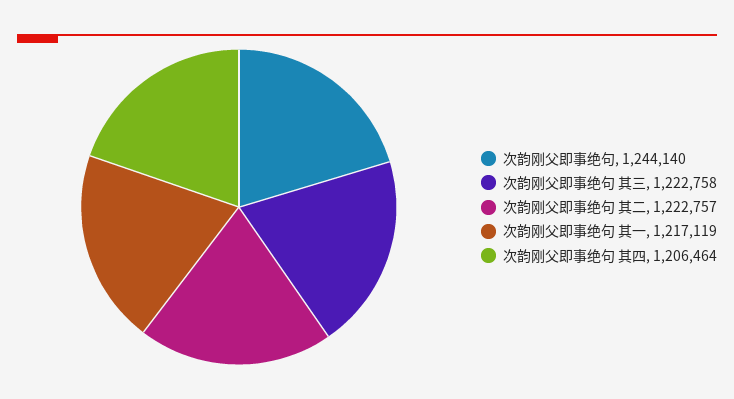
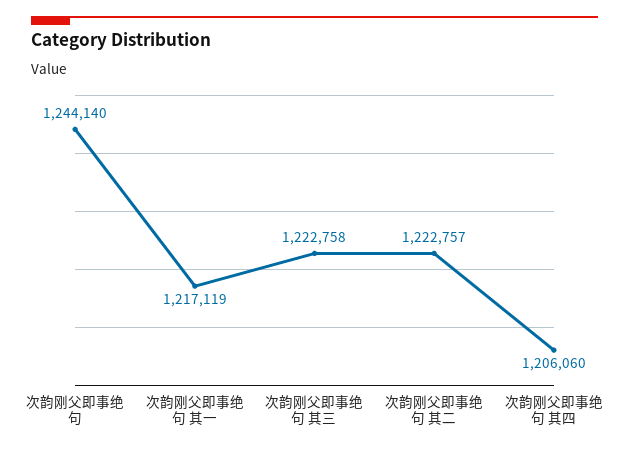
次韵刚父即事绝句 其四: 1206464 -> 1206060

